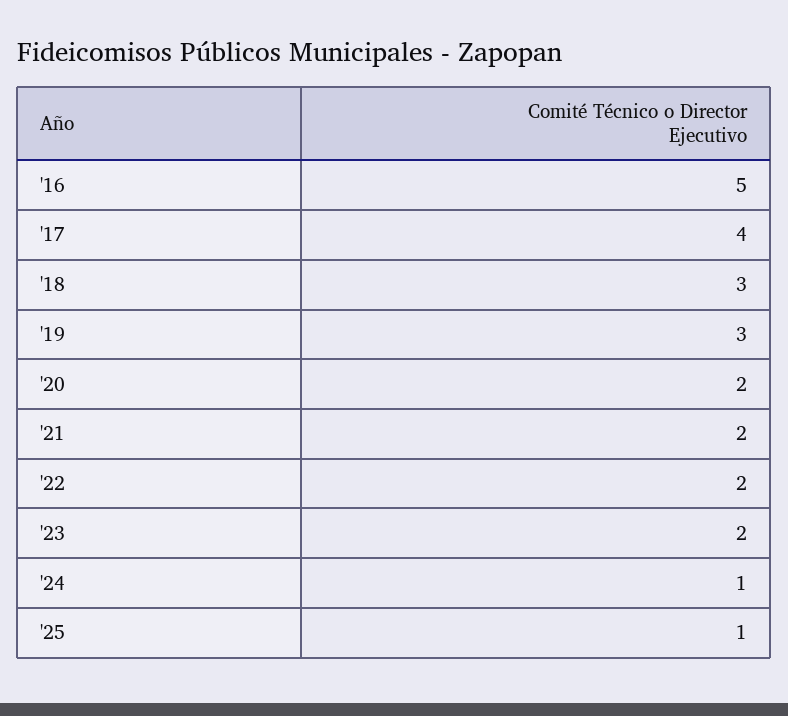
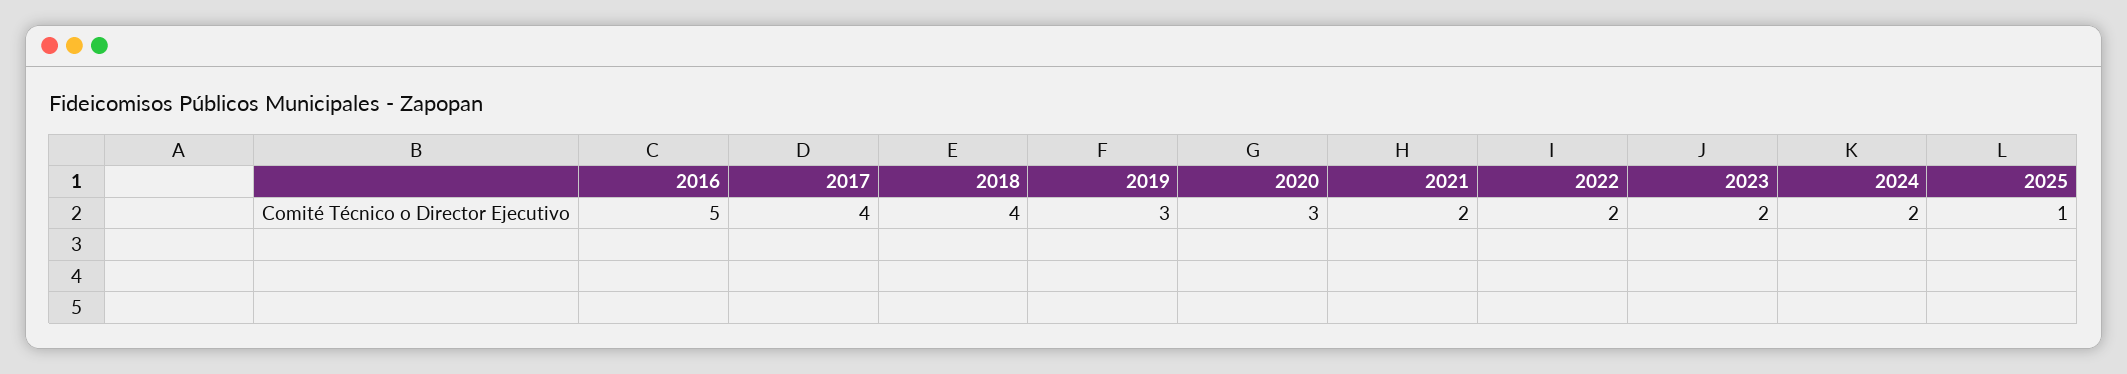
'18: 3 -> 4
'20: 2 -> 3
'24: 1 -> 2

